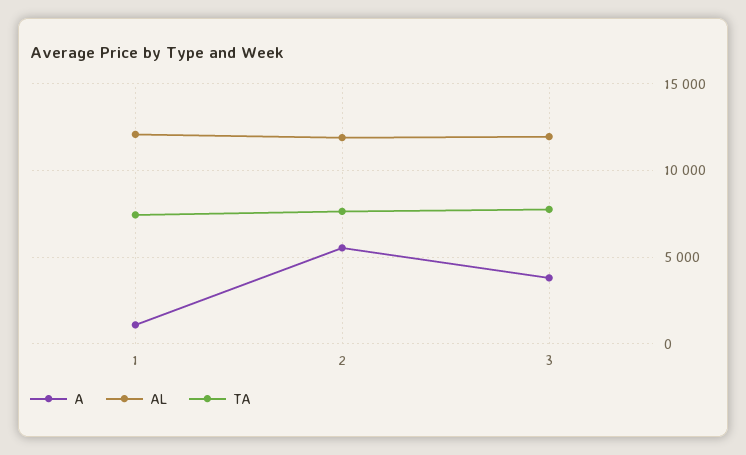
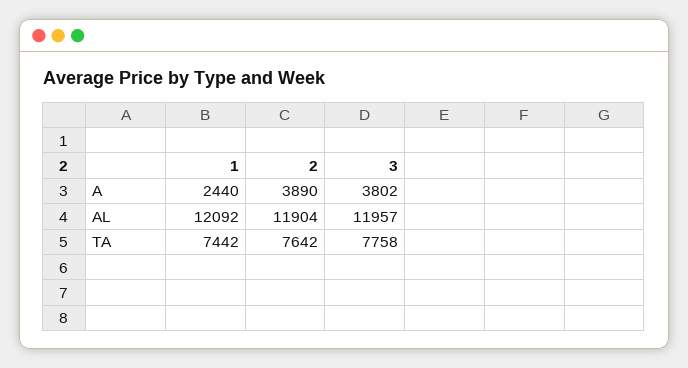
A, 1: 1000 -> 2440
A, 2: 5500 -> 3890

